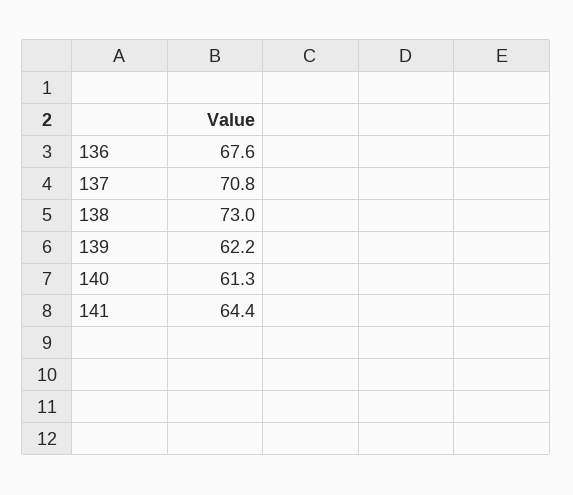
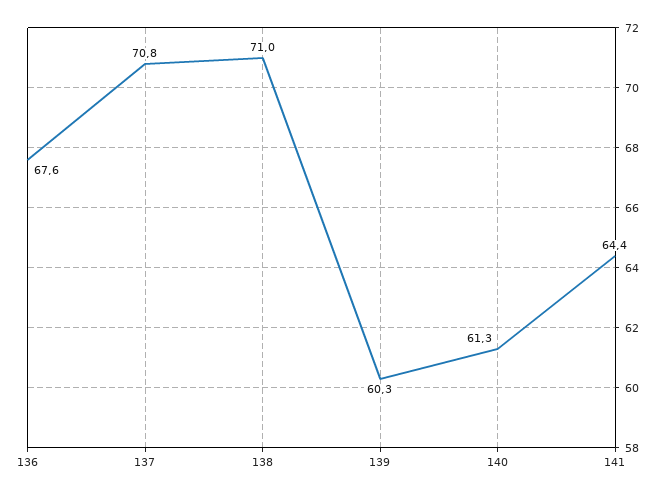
138: 73 -> 71
139: 62.2 -> 60.3

